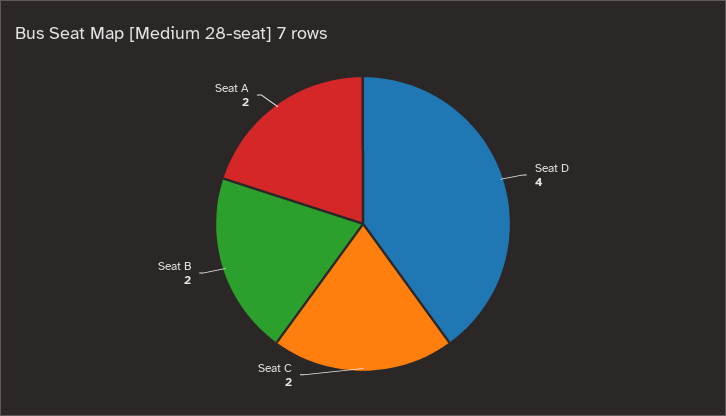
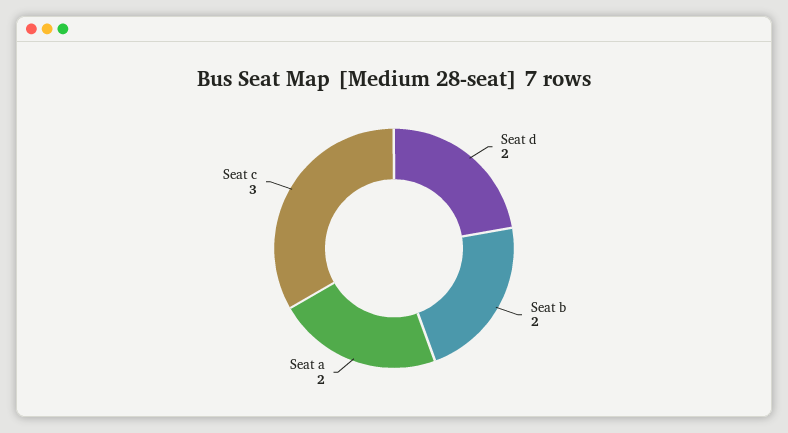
Seat D: 4 -> 2
Seat C: 2 -> 3

